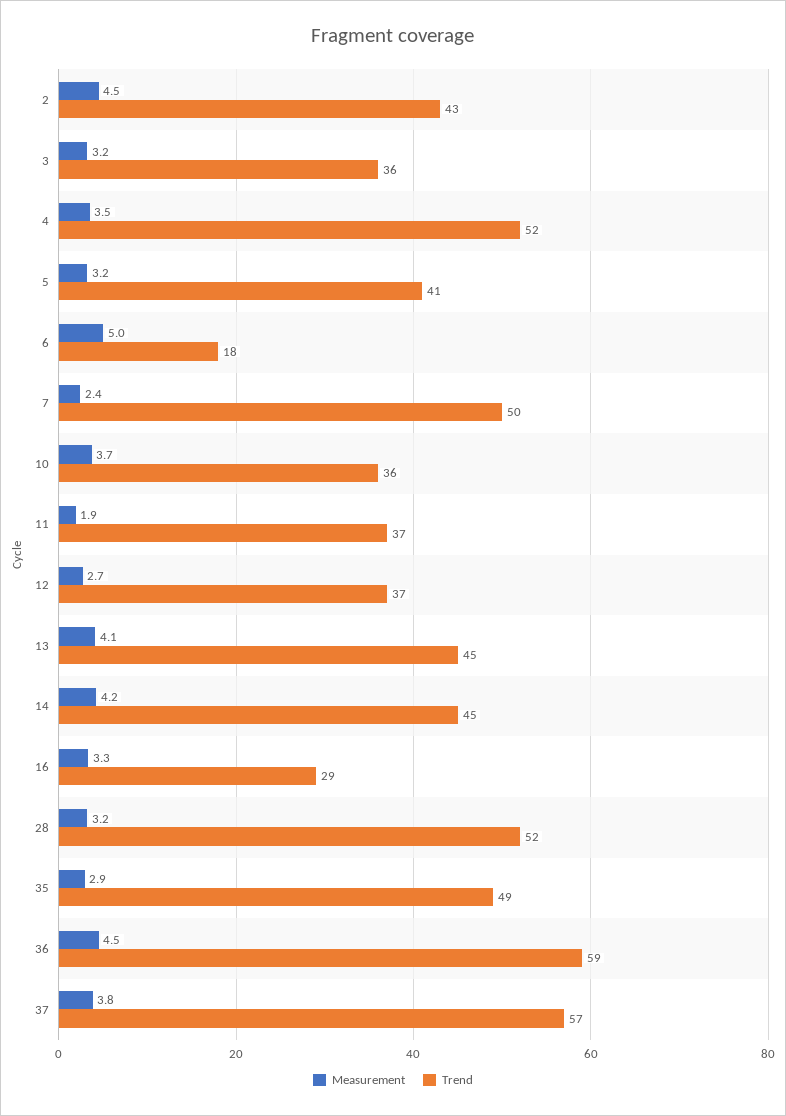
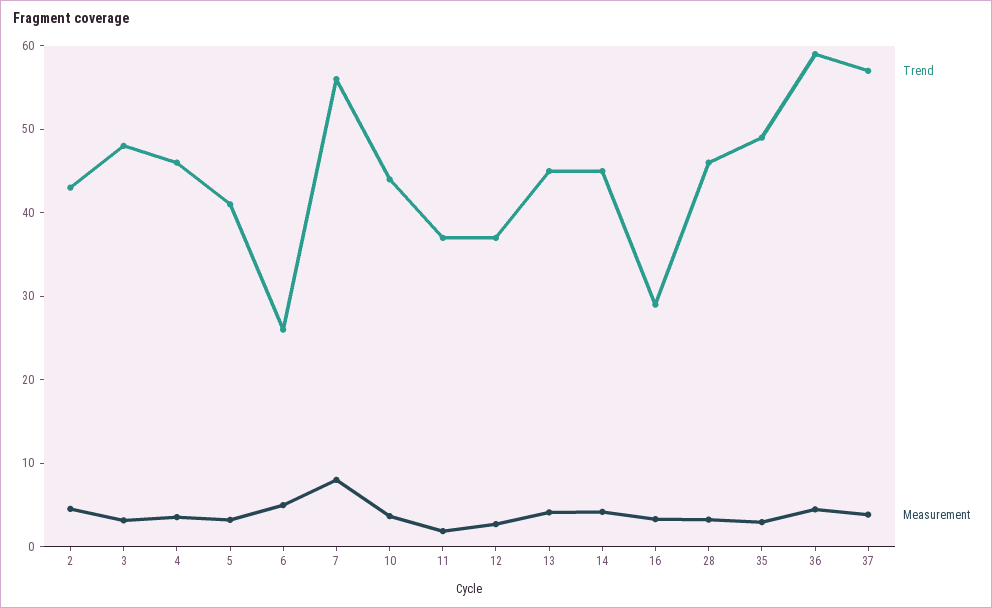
Trend, 3: 36 -> 48
Trend, 4: 52 -> 46
Trend, 6: 18 -> 26
Measurement, 7: 2.4 -> 8
Trend, 7: 50 -> 56
Trend, 10: 36 -> 44
Trend, 28: 52 -> 46

